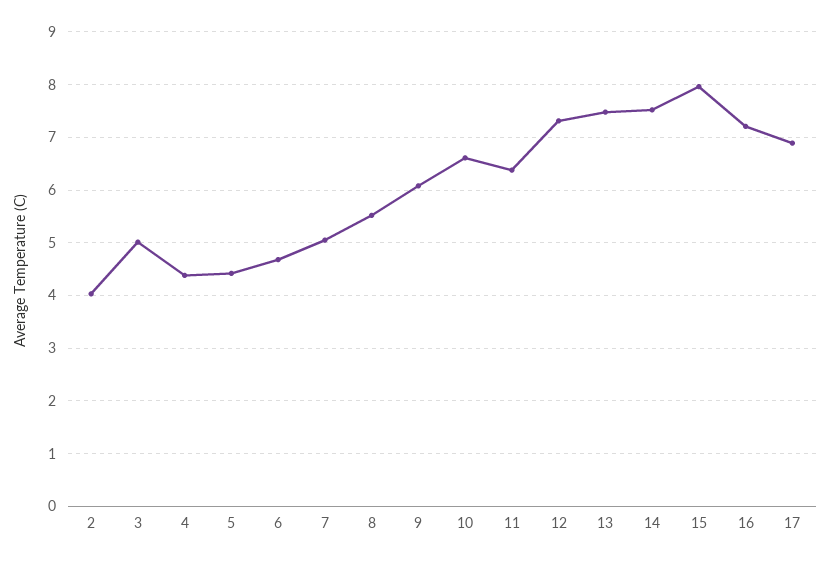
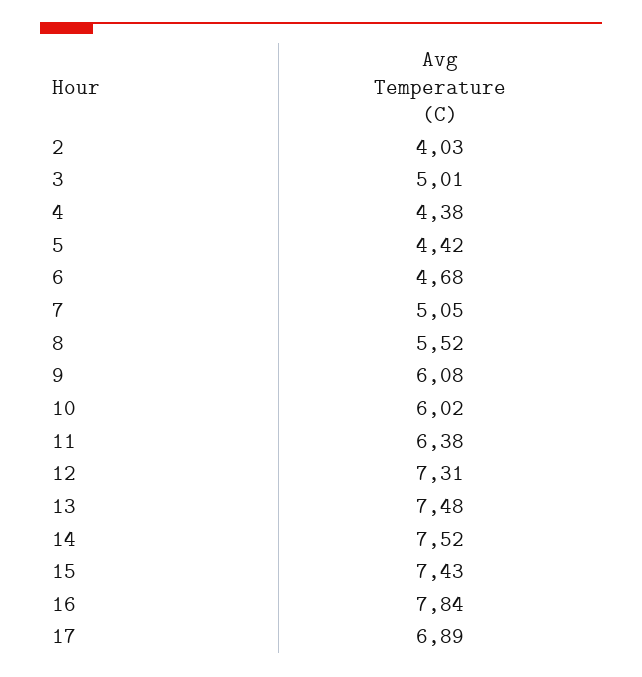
10: 6.6 -> 6.02
15: 8 -> 7.43
16: 7.2 -> 7.84

